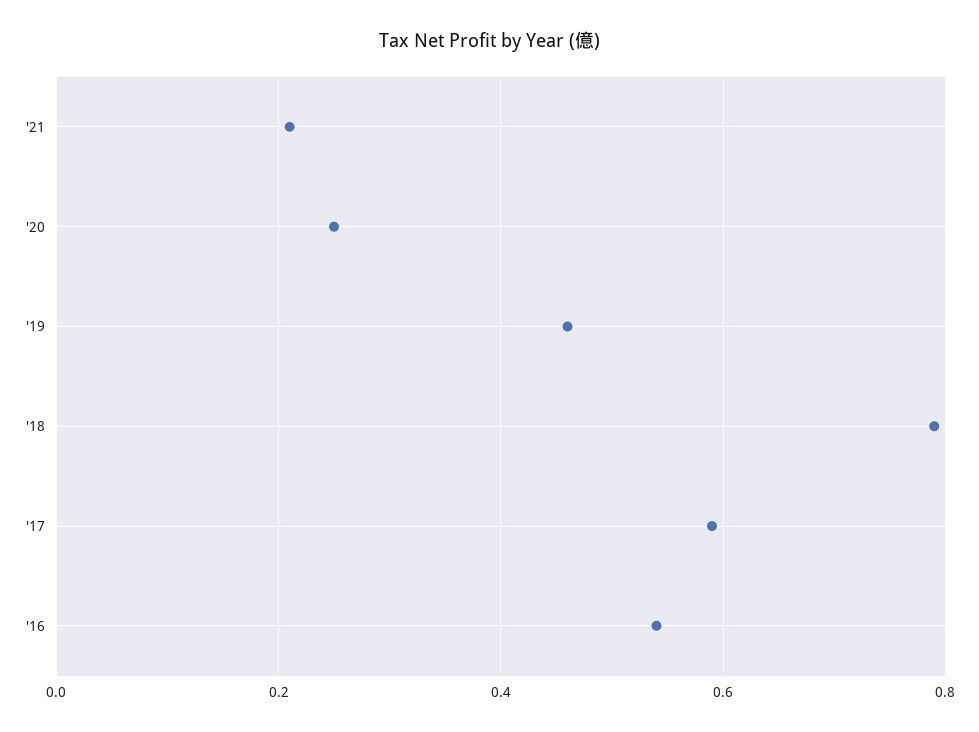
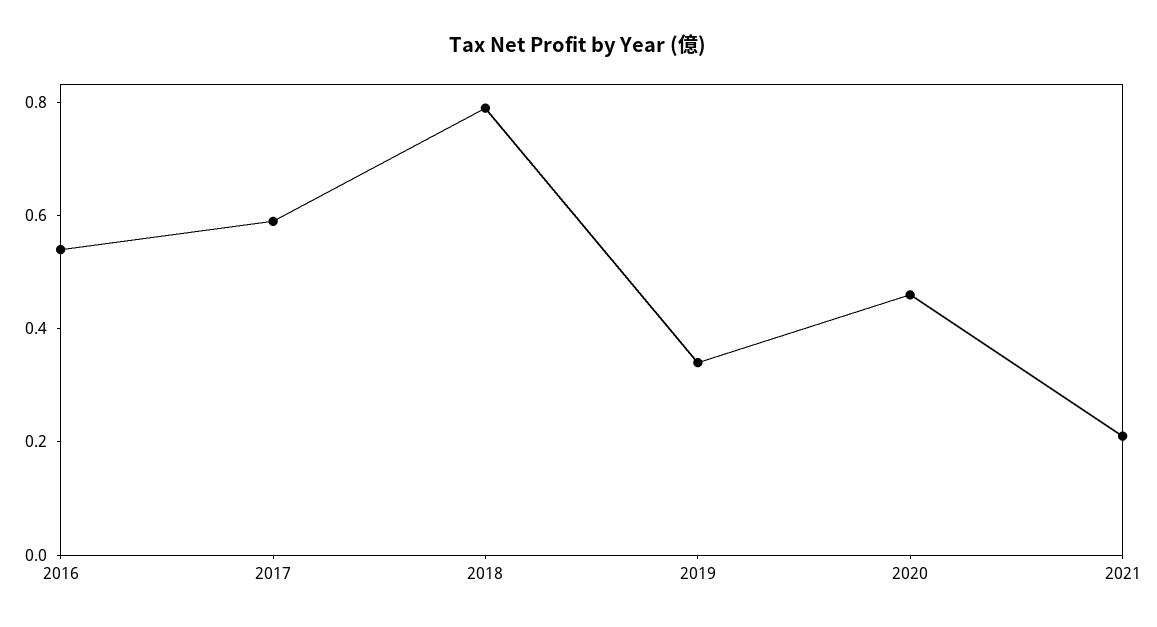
'20: 0.25 -> 0.45
'19: 0.45 -> 0.35

